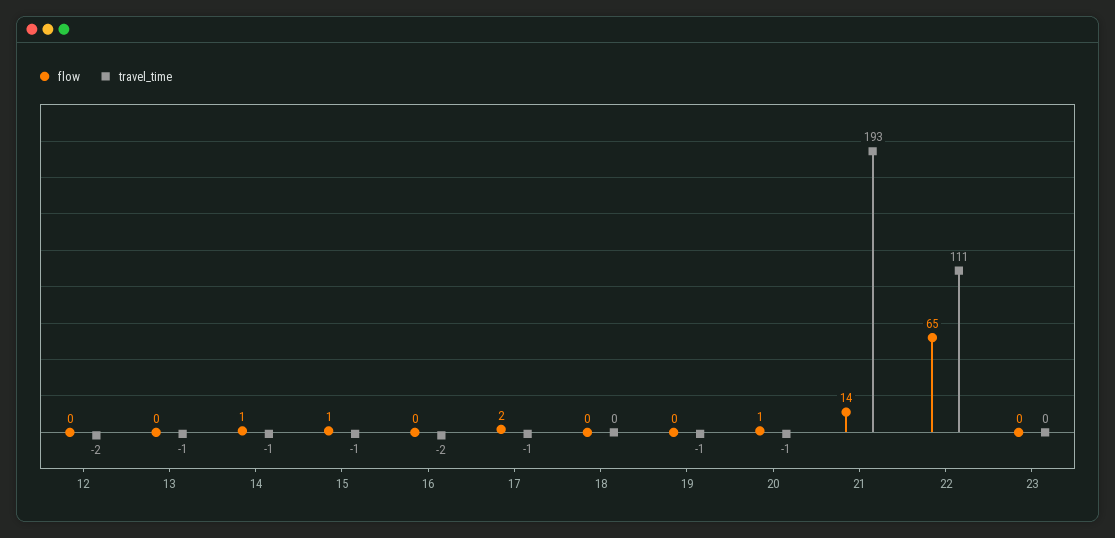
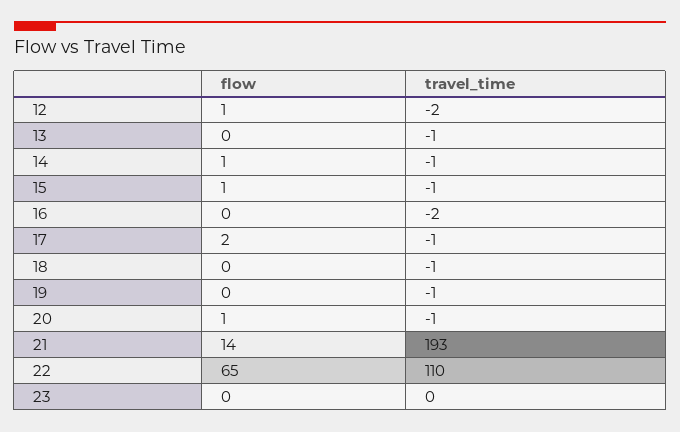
flow, 12: 0 -> 1
travel_time, 18: 0 -> -1
travel_time, 22: 111 -> 110

